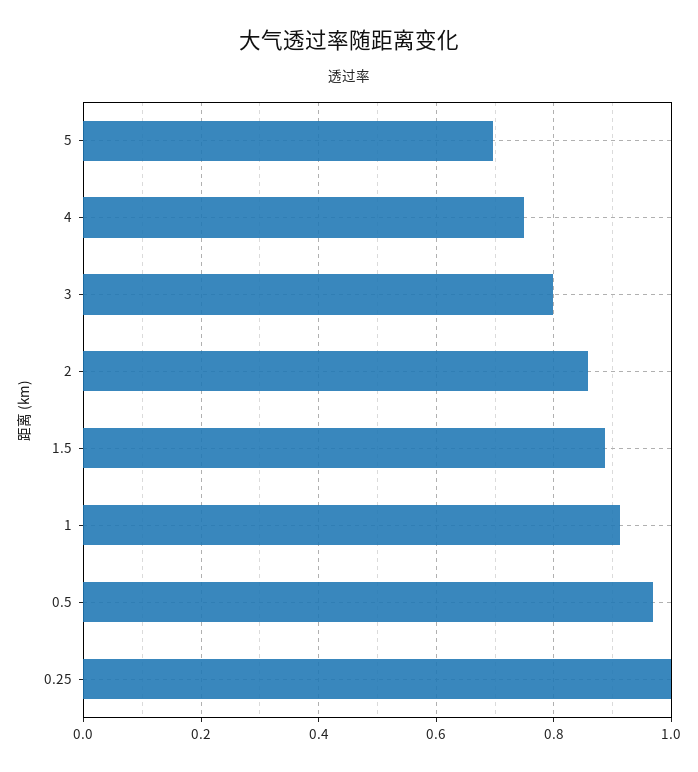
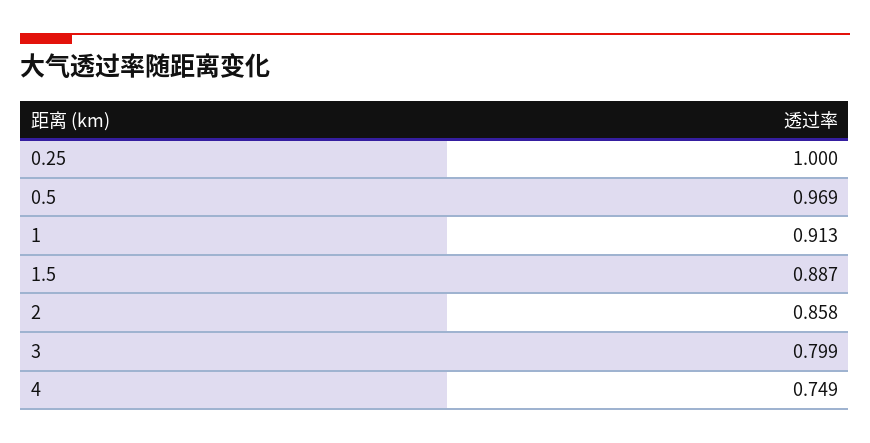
5: 0.7 -> none

